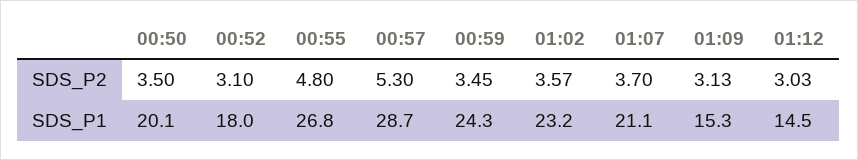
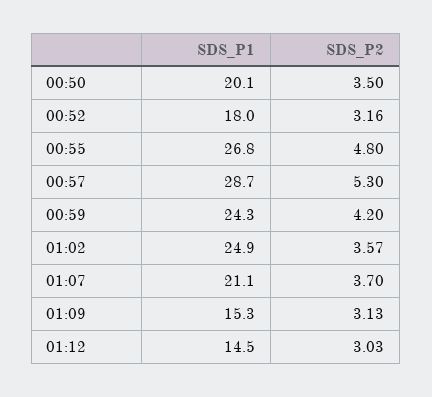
00:52, SDS_P2: 3.1 -> 3.16
00:59, SDS_P2: 3.45 -> 4.2
01:02, SDS_P1: 23.2 -> 24.9

